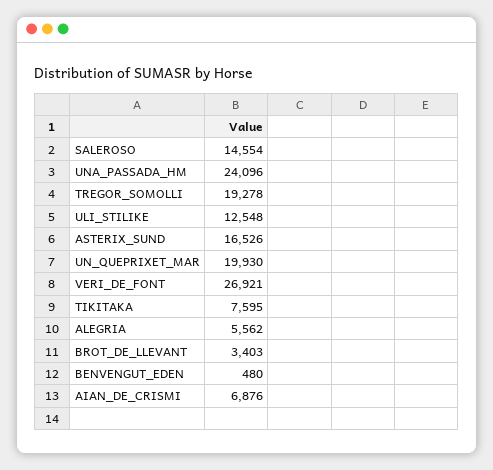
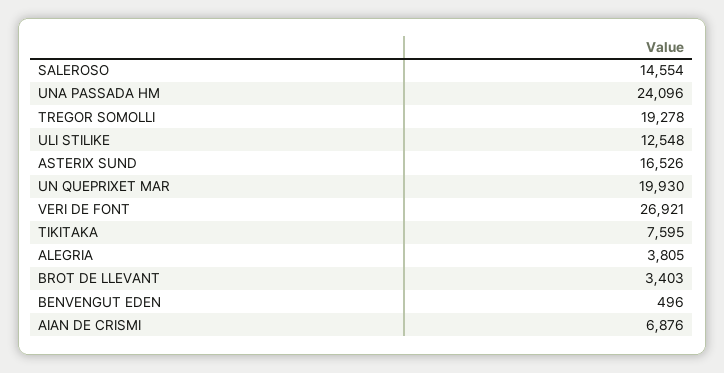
ALEGRIA: 5562 -> 3805
BENVENGUT_EDEN: 480 -> 496

